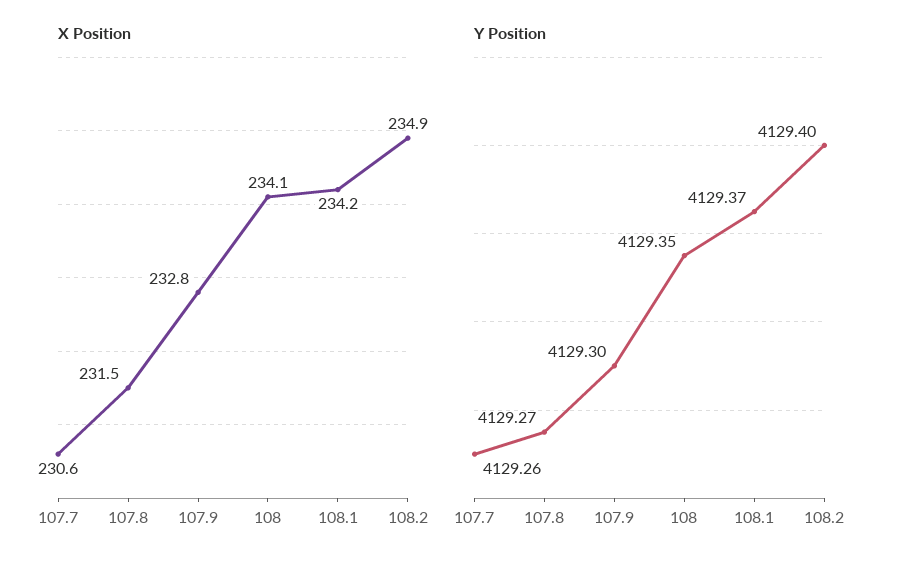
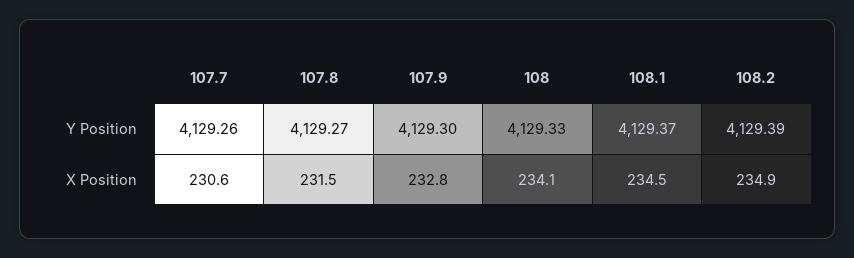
X Position, 108.1: 234.2 -> 234.5
Y Position, 108: 4129.35 -> 4129.33
Y Position, 108.2: 4129.4 -> 4129.39

